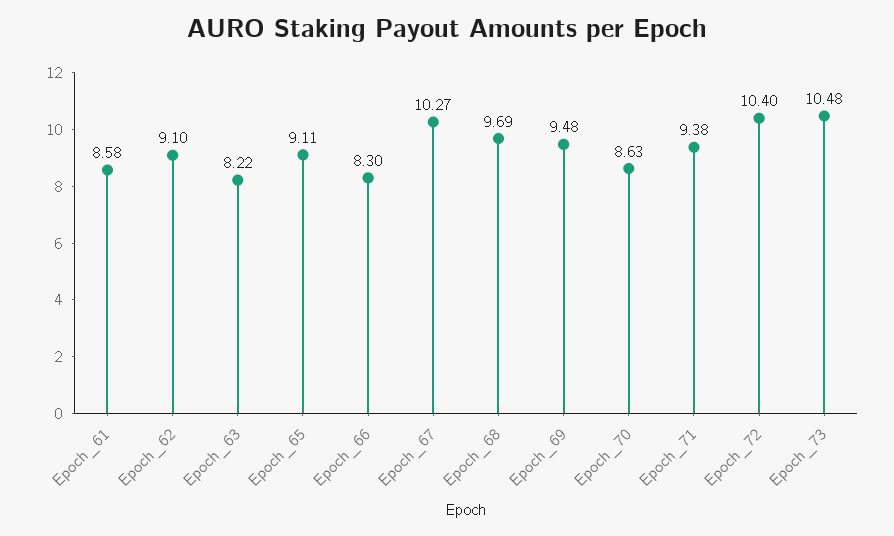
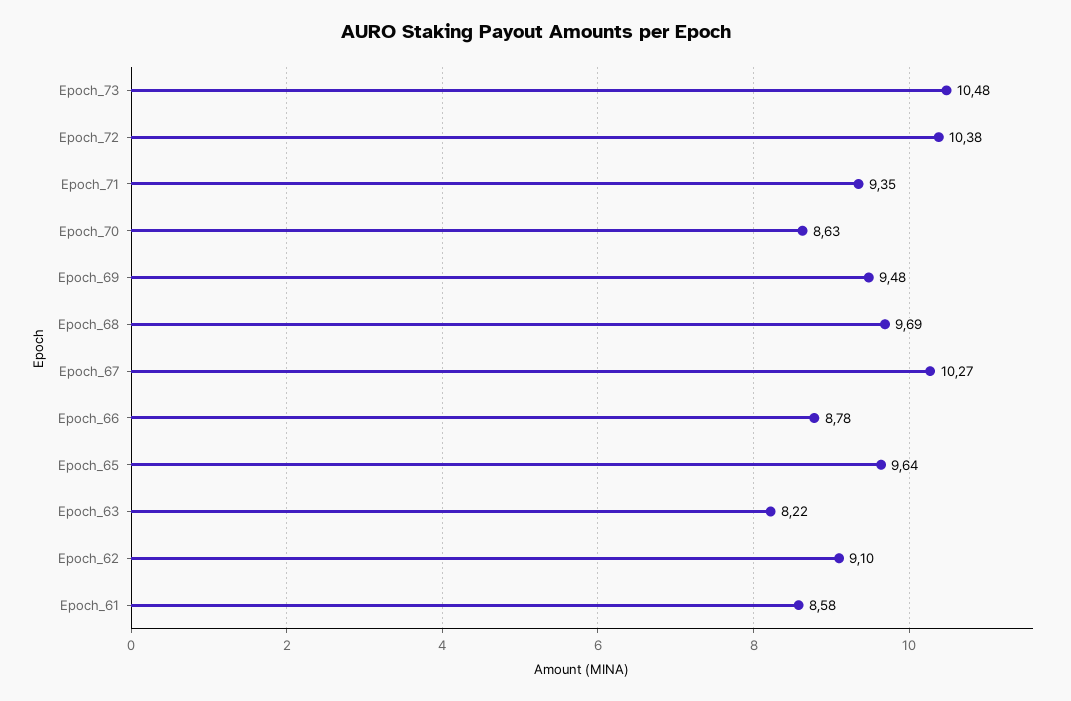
Epoch_65: 9.11 -> 9.64
Epoch_66: 8.3 -> 8.78
Epoch_71: 9.38 -> 9.35
Epoch_72: 10.4 -> 10.38

